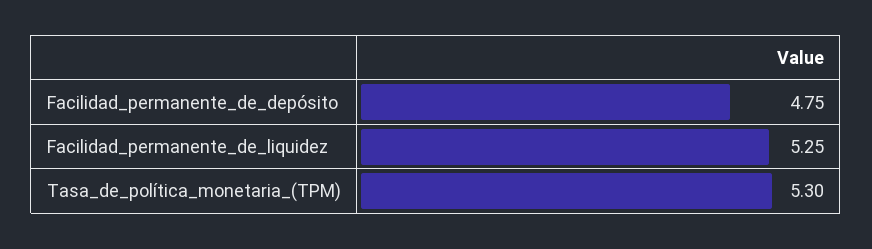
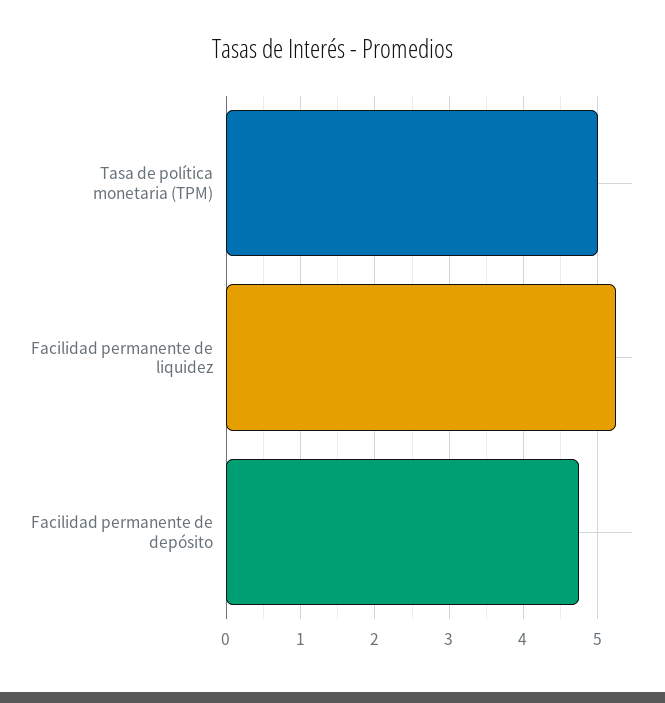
Tasa_de_política_monetaria_(TPM): 5.3 -> 5

